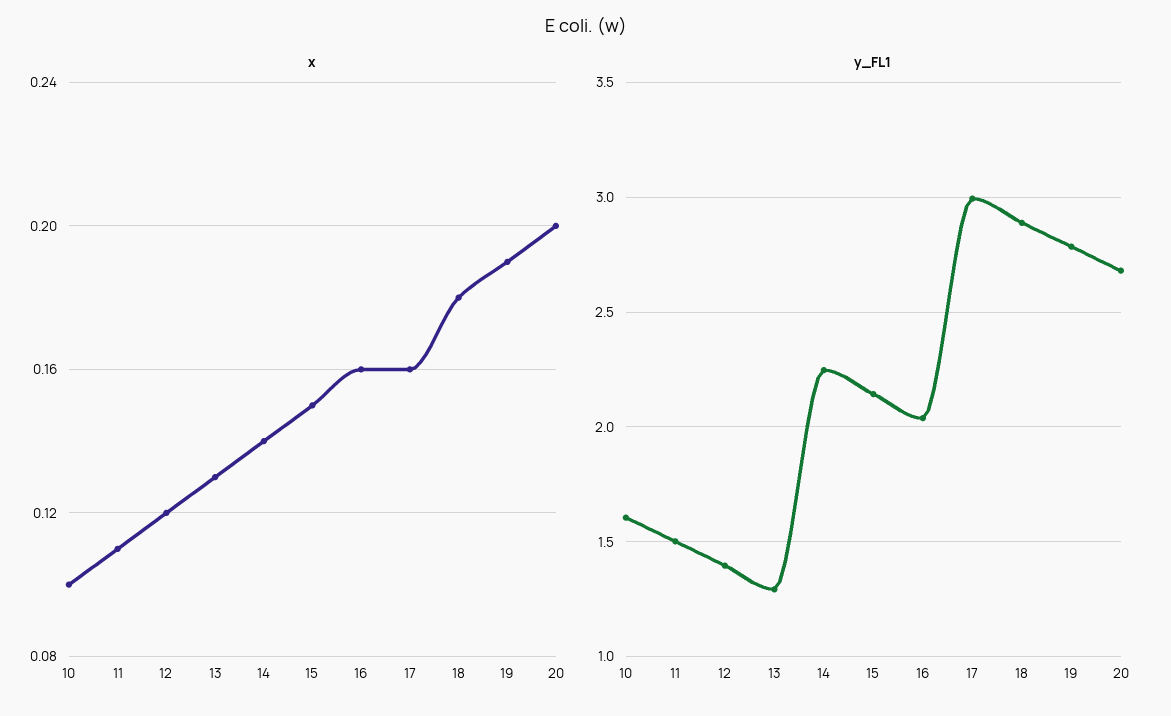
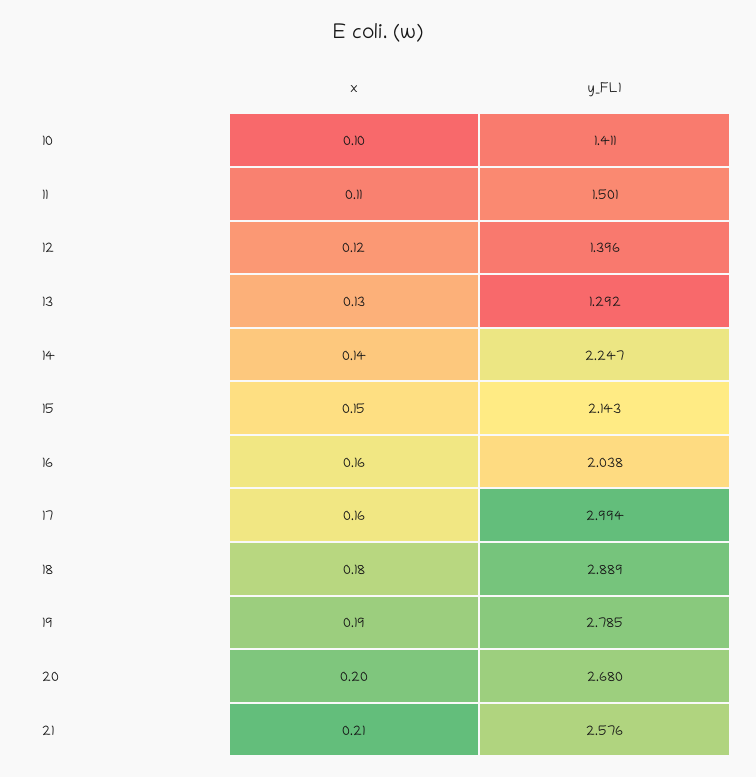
y_FL1, 10: 1.6 -> 1.411
x, 21: none -> 0.21
y_FL1, 21: none -> 2.576

